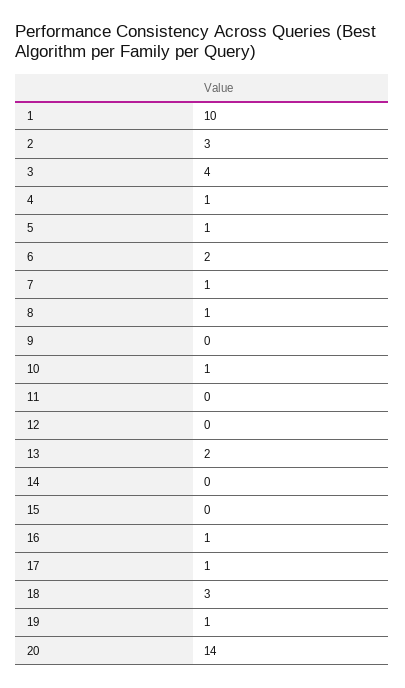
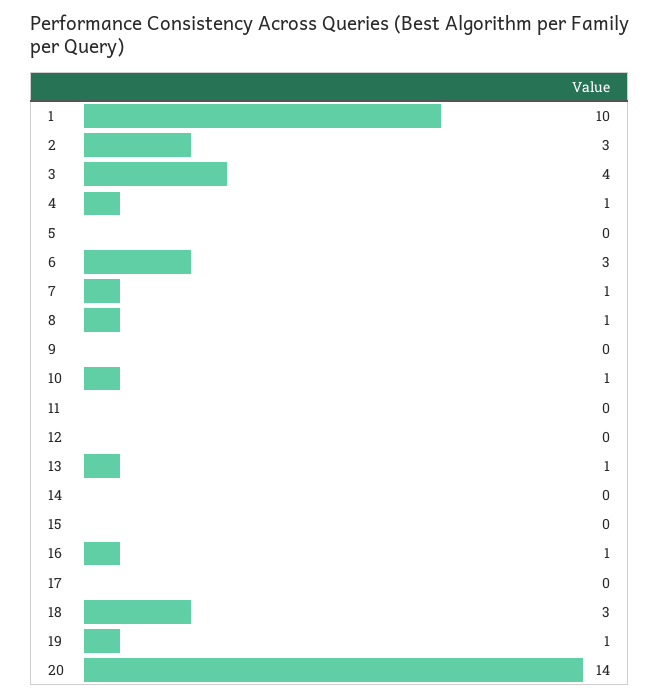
5: 1 -> 0
6: 2 -> 3
13: 2 -> 1
17: 1 -> 0

